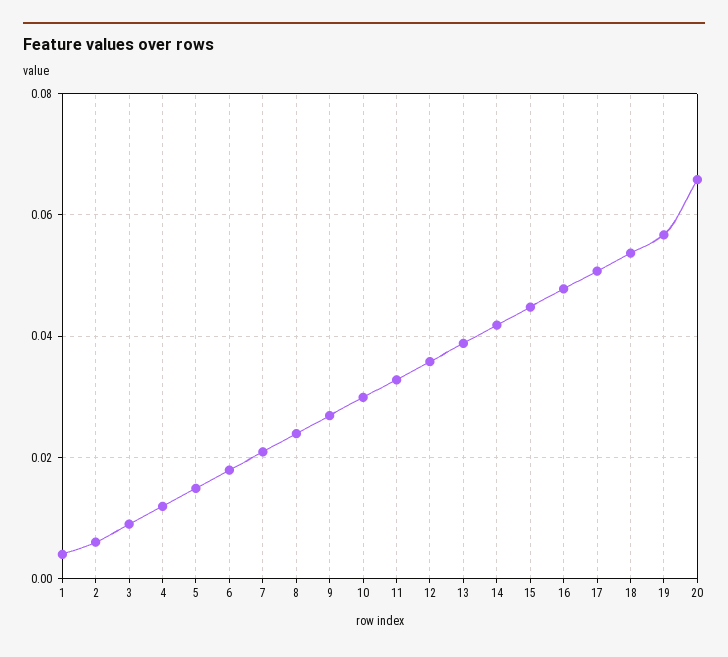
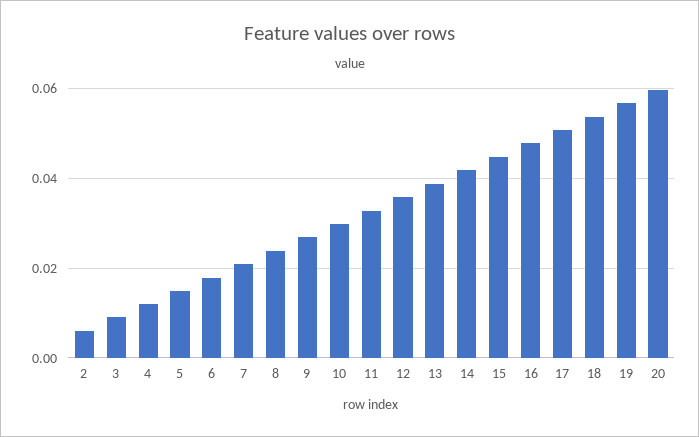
1: 0.004 -> none
20: 0.066 -> 0.06

